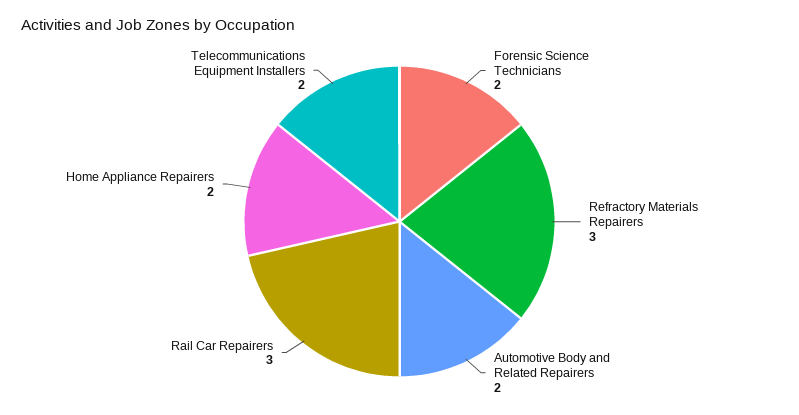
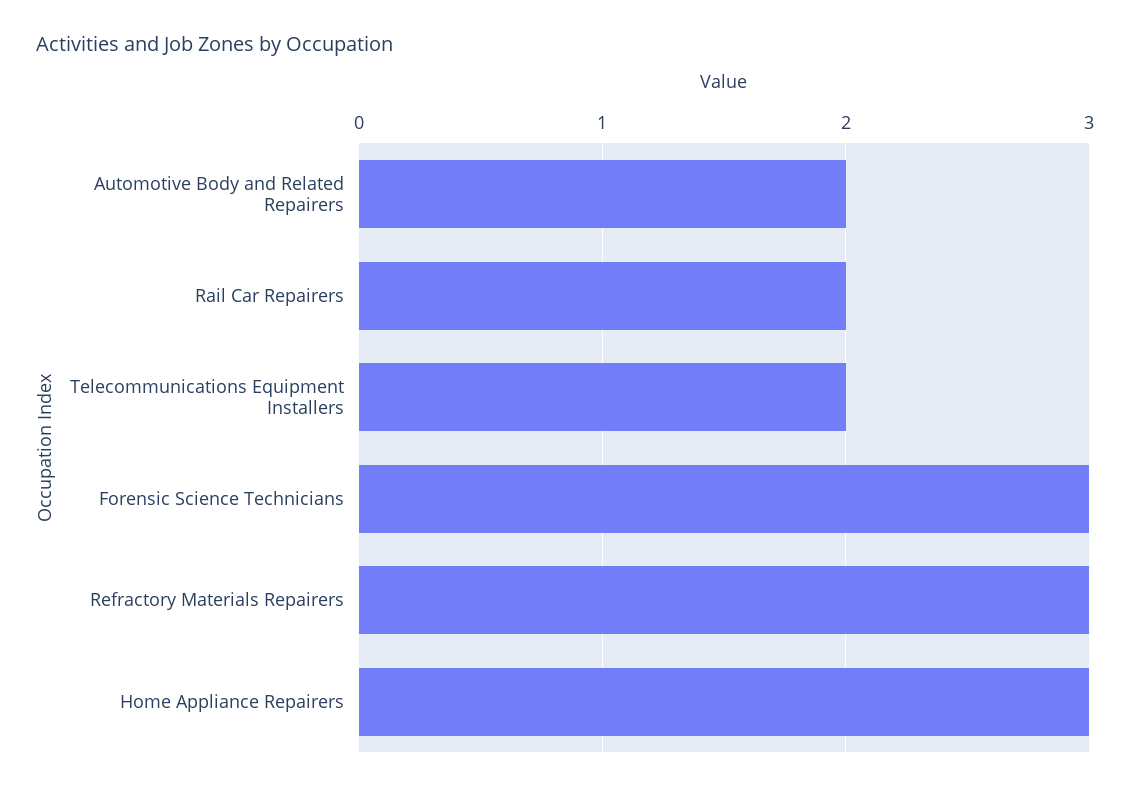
Forensic Science Technicians: 2 -> 3
Rail Car Repairers: 3 -> 2
Home Appliance Repairers: 2 -> 3

